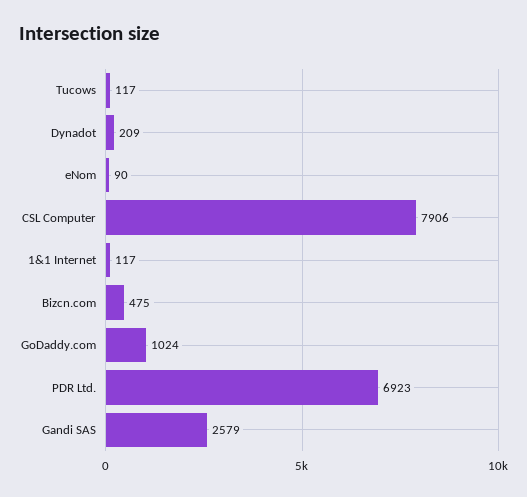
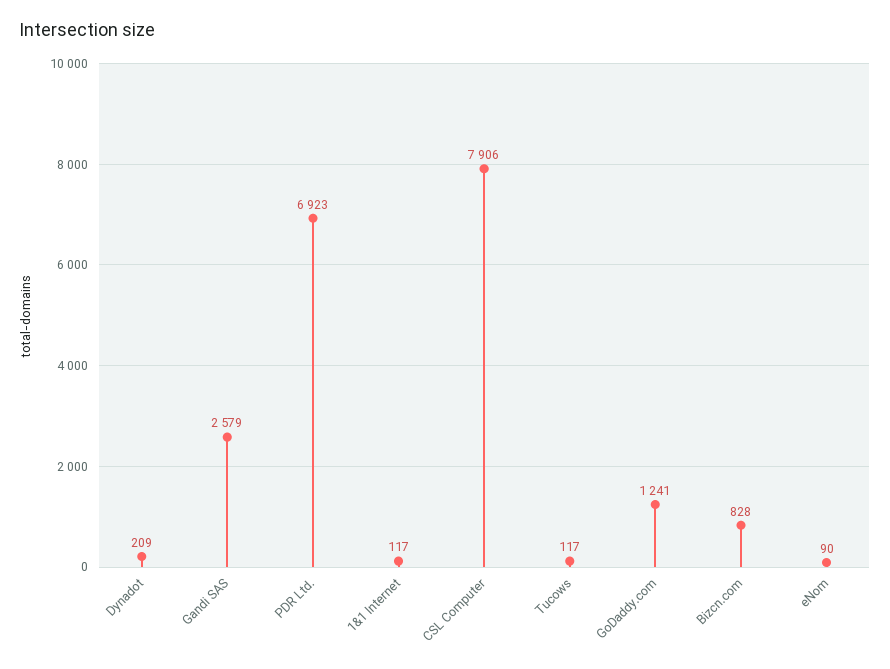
Bizcn.com: 475 -> 828
GoDaddy.com: 1024 -> 1241

